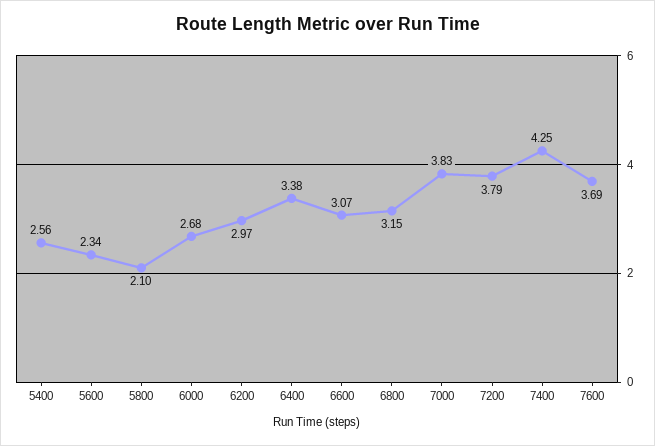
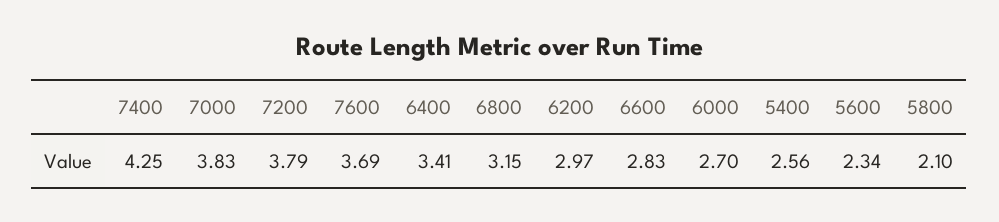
6000: 2.68 -> 2.7
6400: 3.38 -> 3.41
6600: 3.07 -> 2.83

